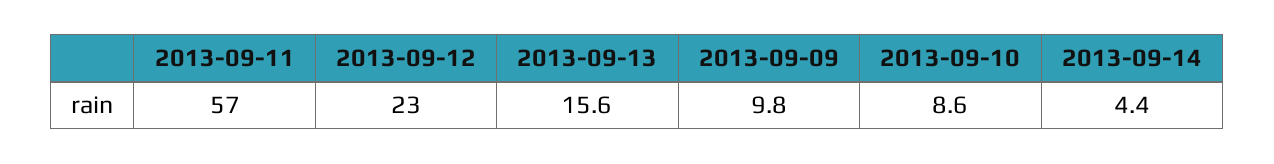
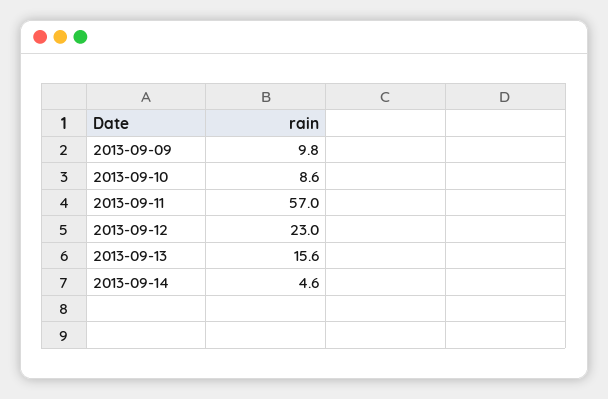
2013-09-14: 4.4 -> 4.6

